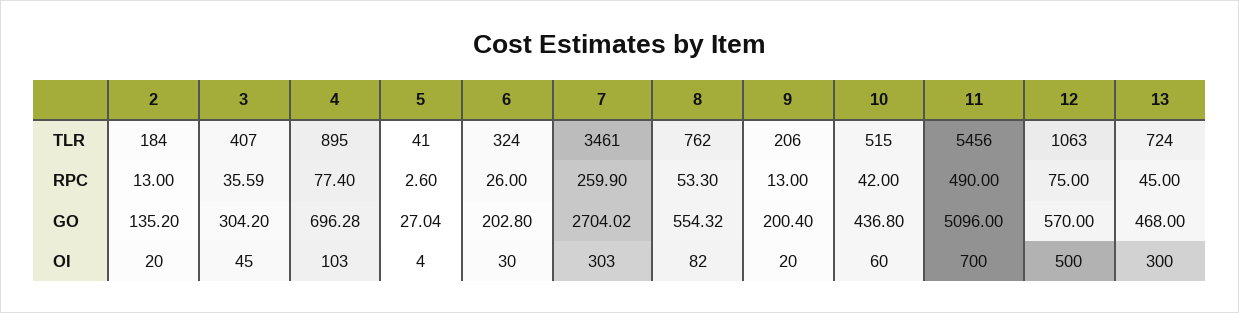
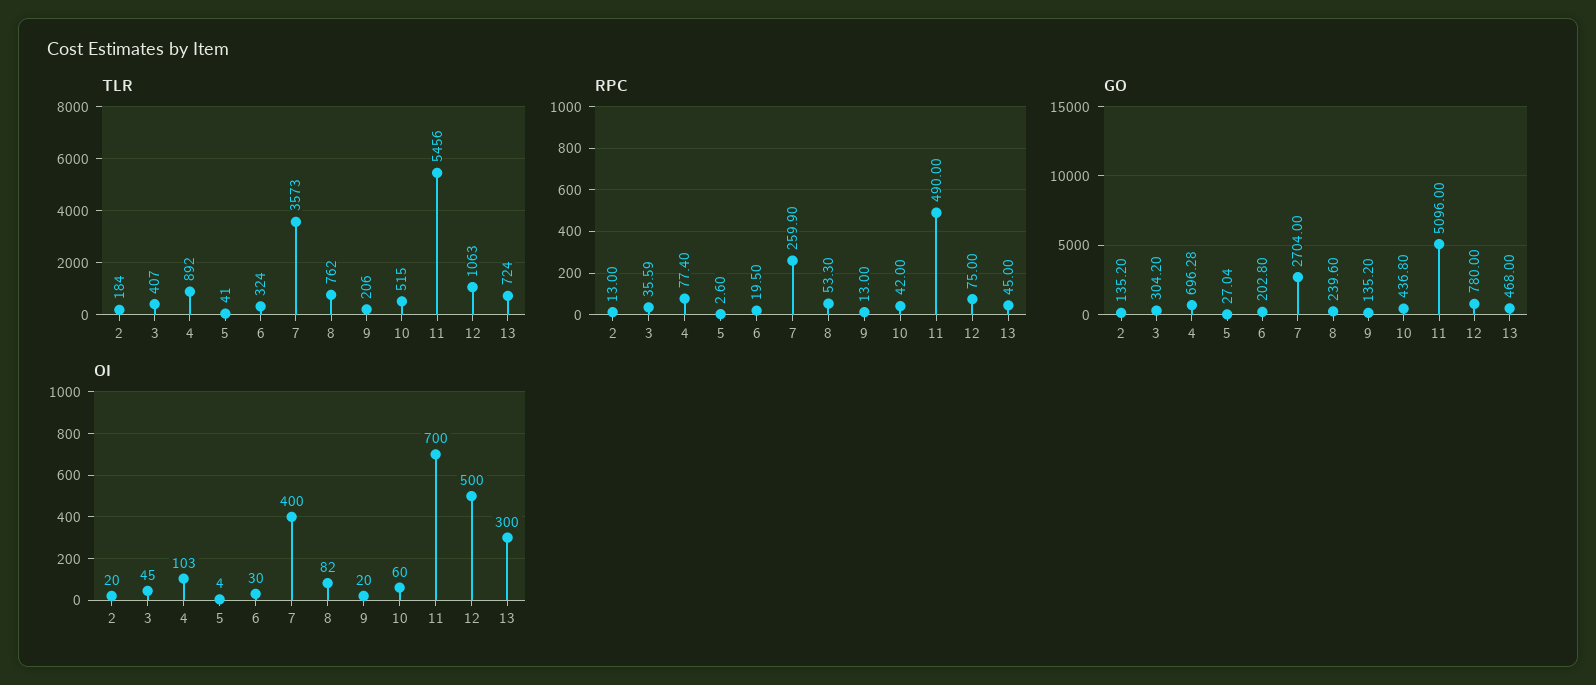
TLR, 4: 895 -> 892
TLR, 7: 3461 -> 3573
RPC, 6: 26 -> 19.5
GO, 7: 2704.02 -> 2704
GO, 8: 554.32 -> 239.6
GO, 9: 200.4 -> 135.2
GO, 12: 570 -> 780
OI, 7: 303 -> 400

